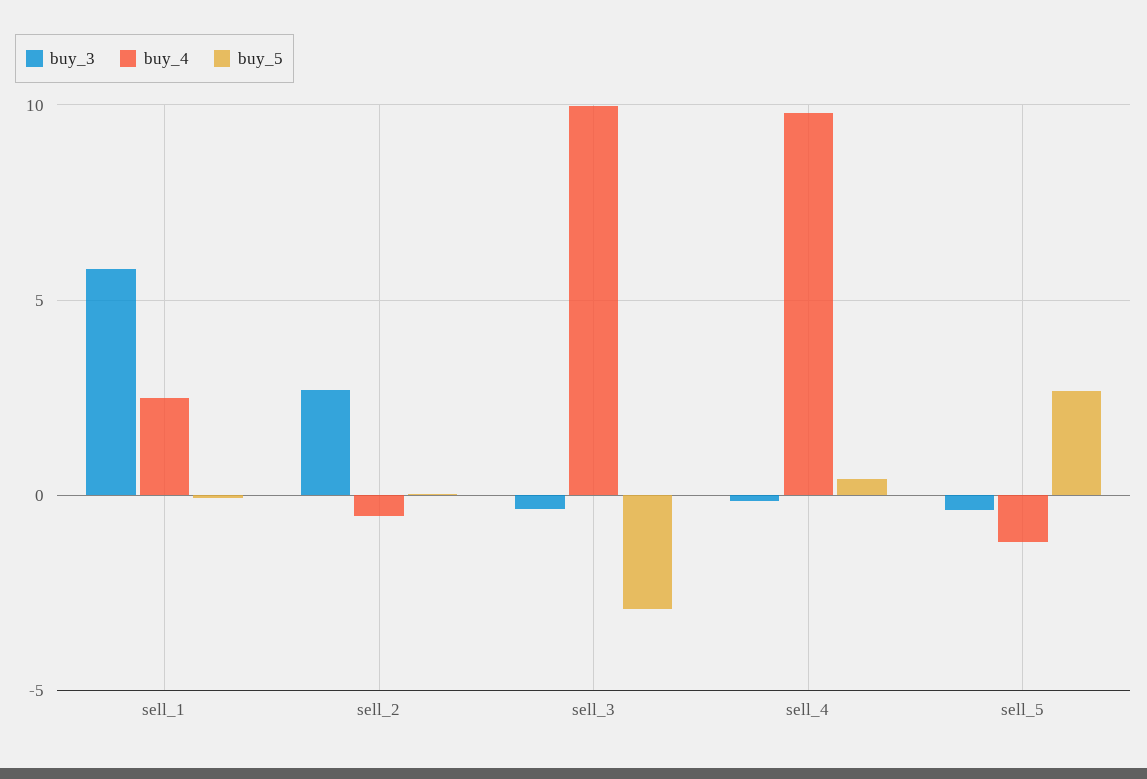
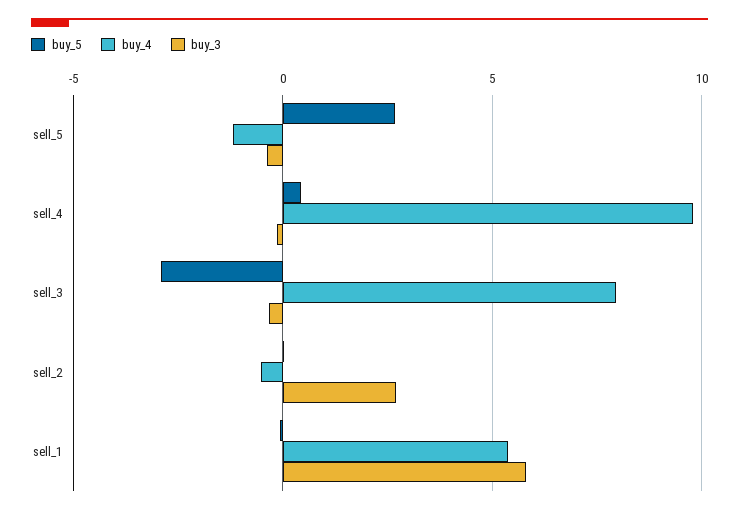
buy_4, sell_1: 2.5 -> 5.5
buy_4, sell_3: 10 -> 8

